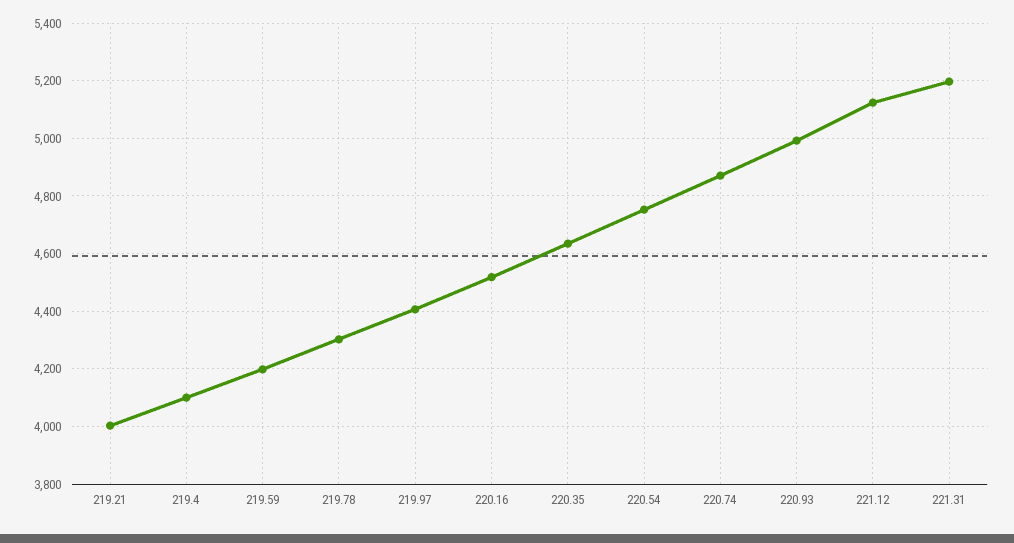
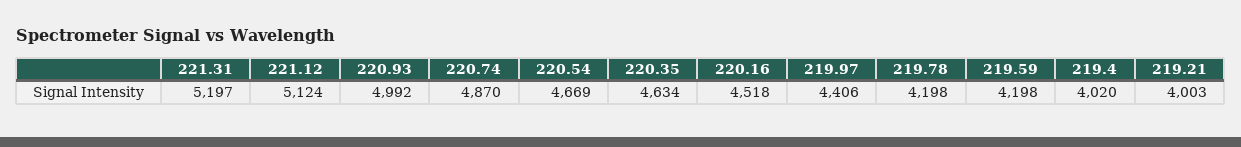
219.4: 4100 -> 4020
219.78: 4300 -> 4198
220.54: 4750 -> 4669

